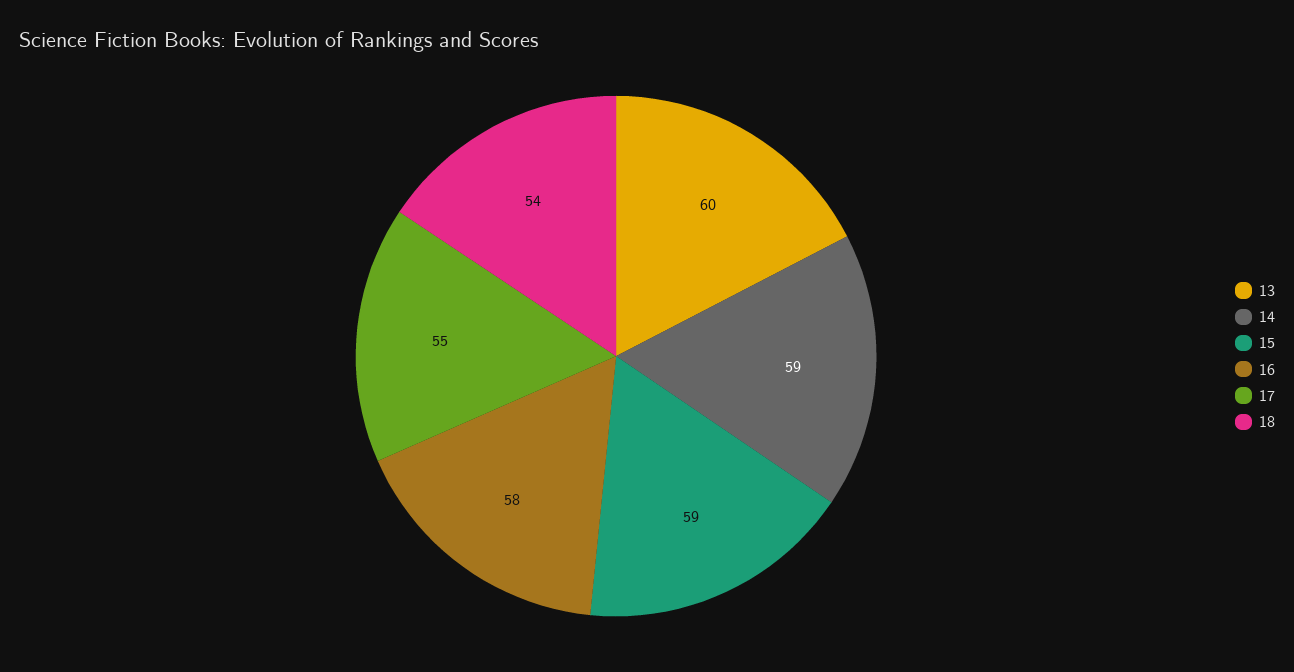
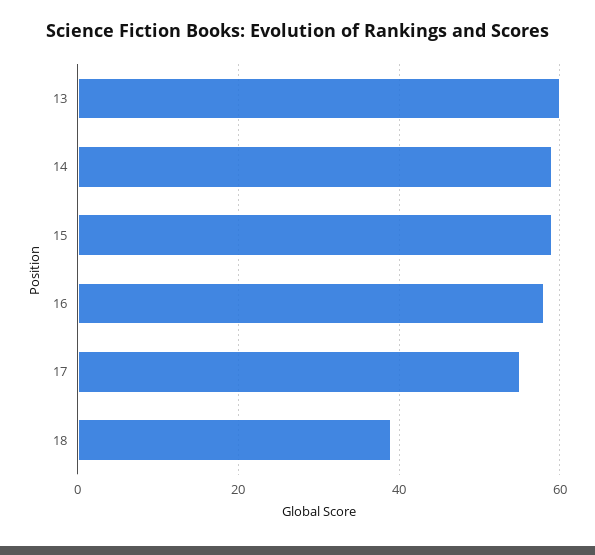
18: 54 -> 40

